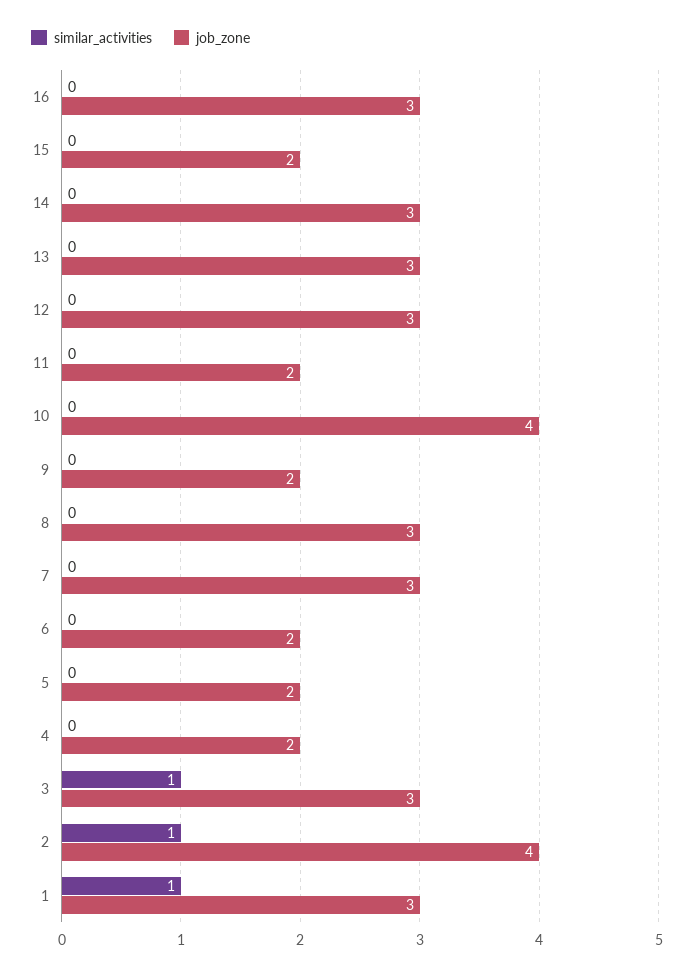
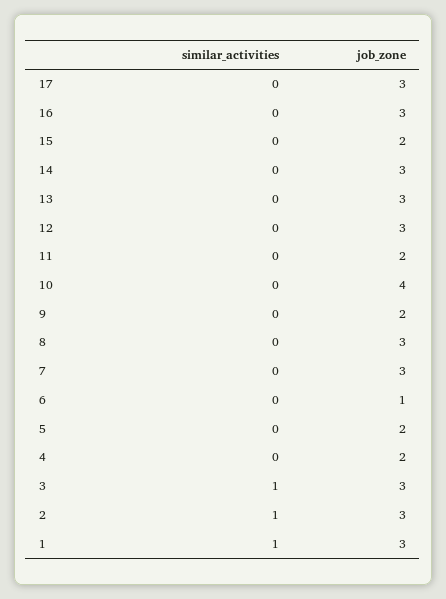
job_zone, 6: 2 -> 1
job_zone, 2: 4 -> 3
similar_activities, 17: none -> 0
job_zone, 17: none -> 3

